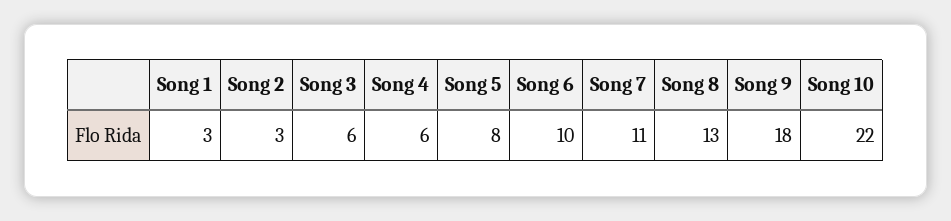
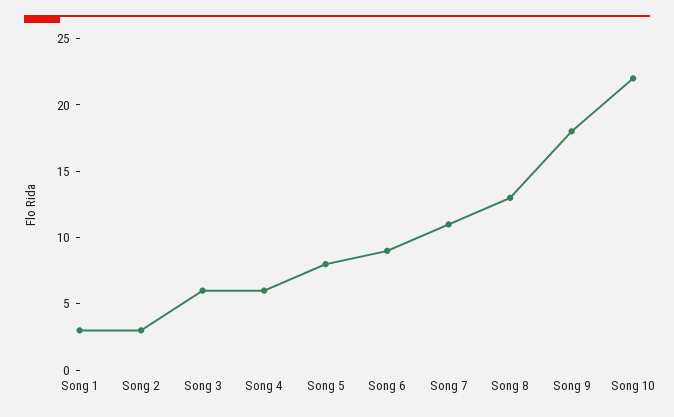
Song 6: 10 -> 9

